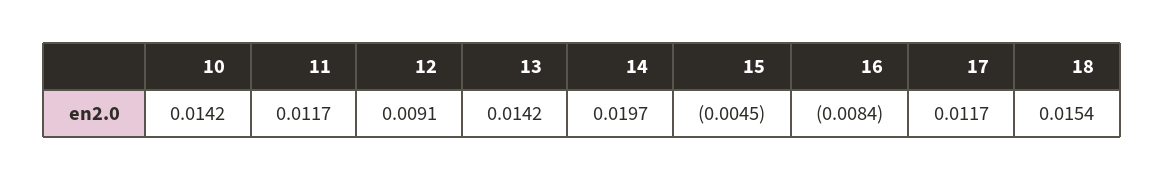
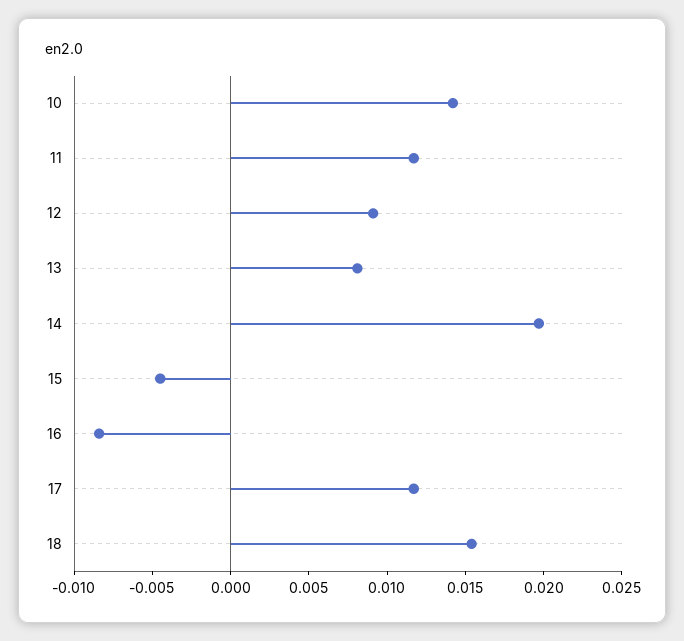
13: 0.0142 -> 0.008

